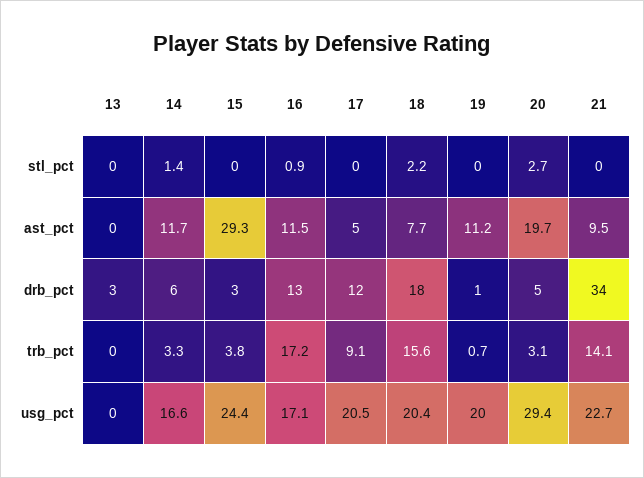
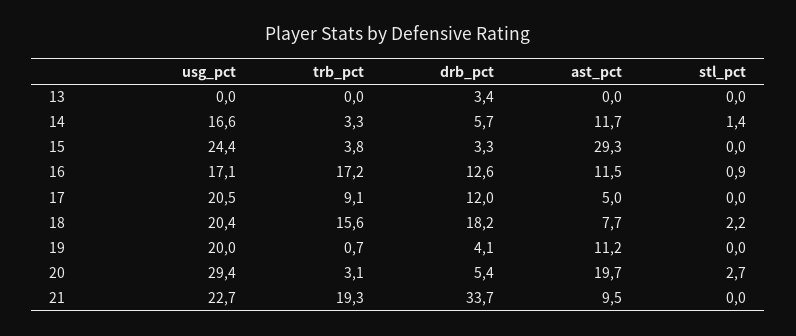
19, drb_pct: 1 -> 4.1
21, trb_pct: 14.1 -> 19.3

